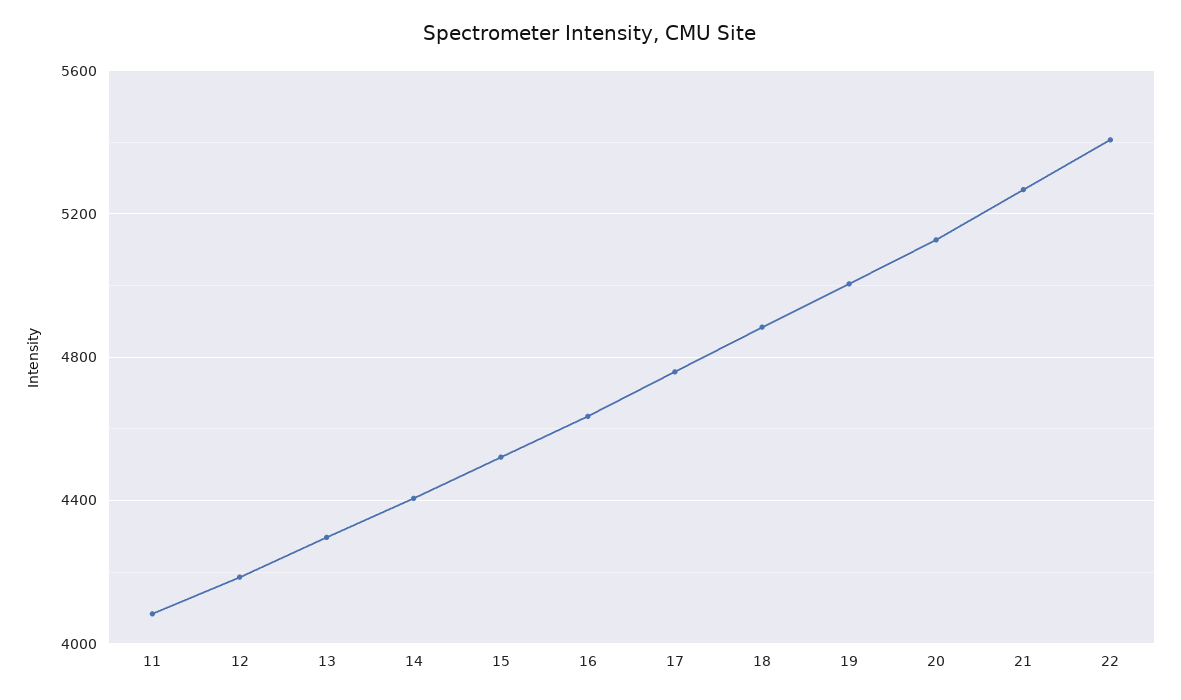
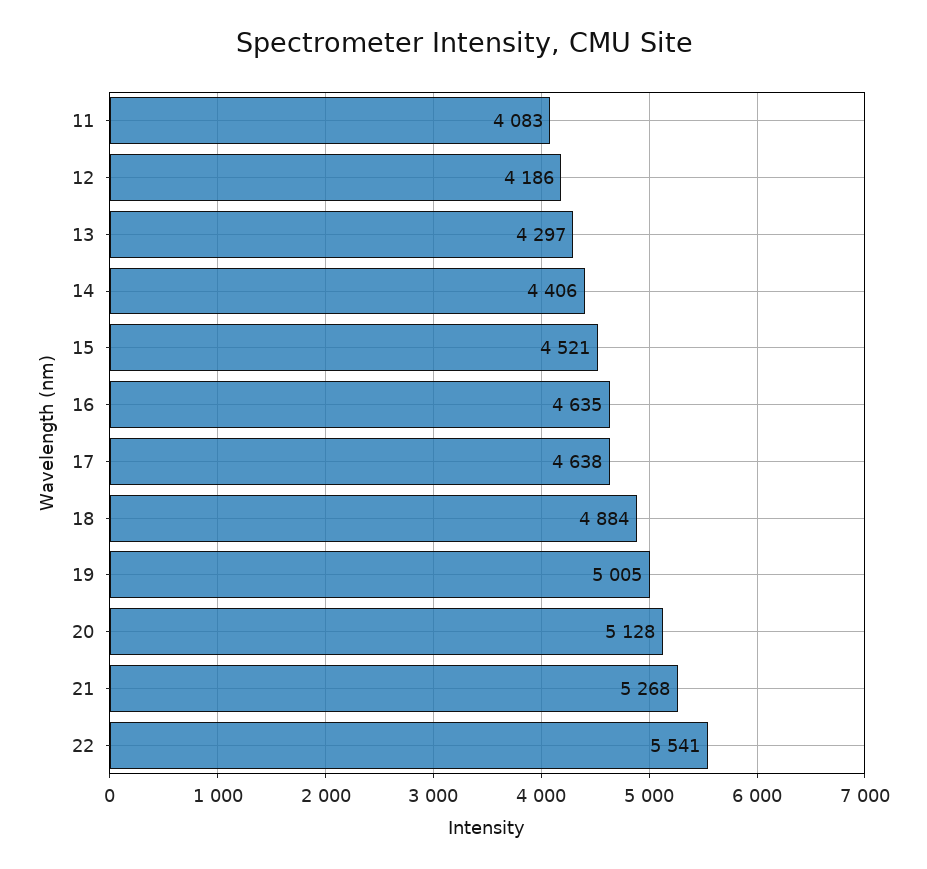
17: 4750 -> 4638
22: 5400 -> 5541

